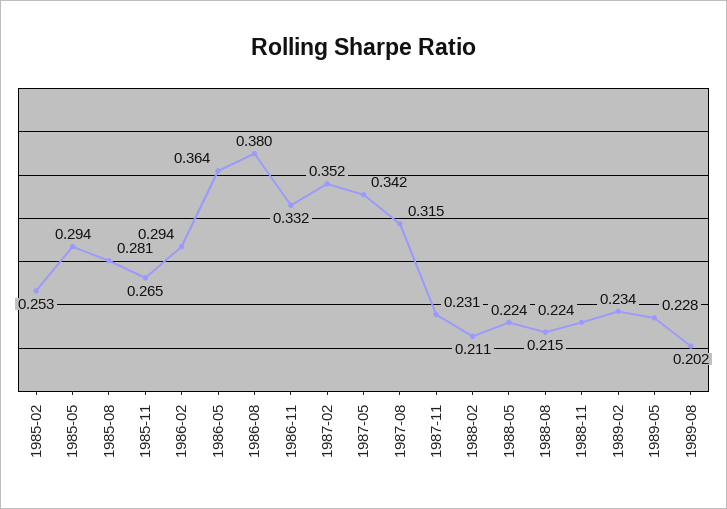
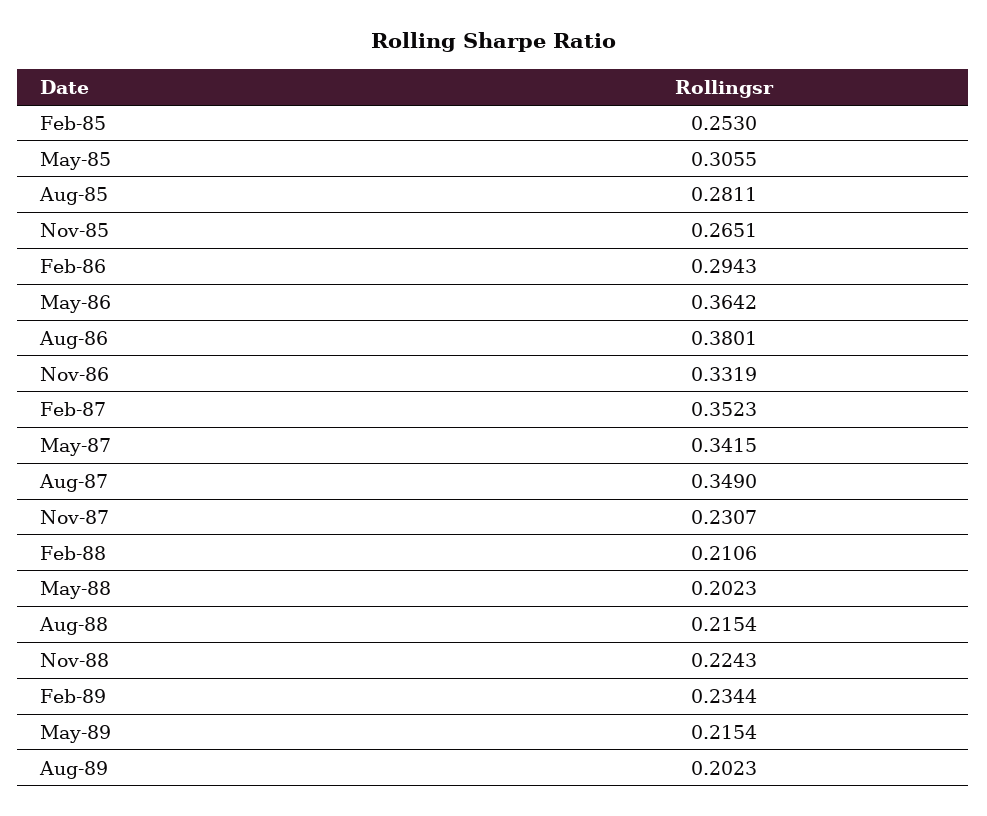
1985-05: 0.294 -> 0.3055
1987-08: 0.315 -> 0.349
1988-05: 0.224 -> 0.2023
1989-05: 0.228 -> 0.2154

